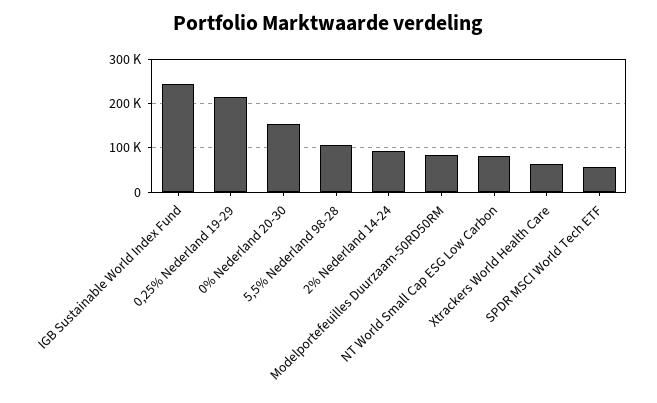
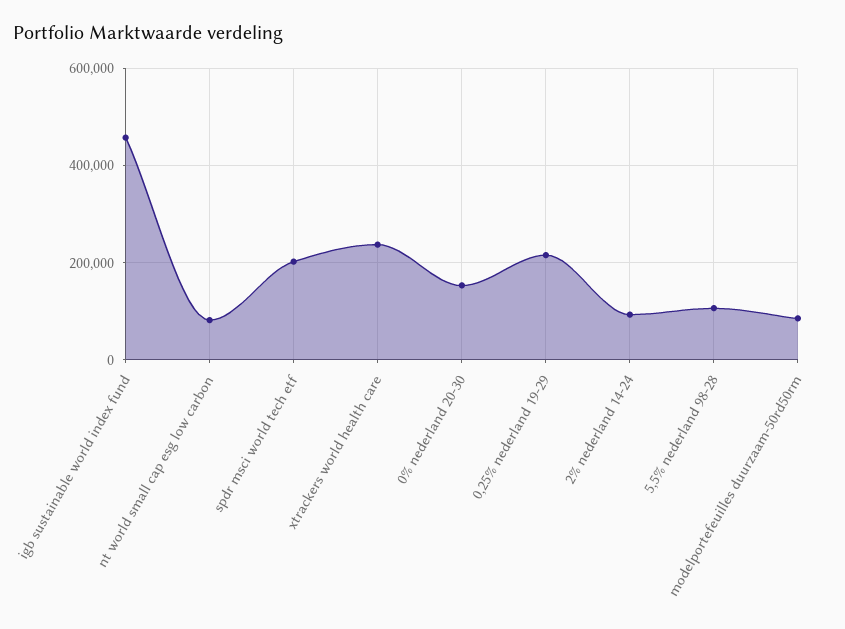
IGB Sustainable World Index Fund: 240000 -> 460000
Xtrackers World Health Care: 60000 -> 240000
SPDR MSCI World Tech ETF: 60000 -> 200000

